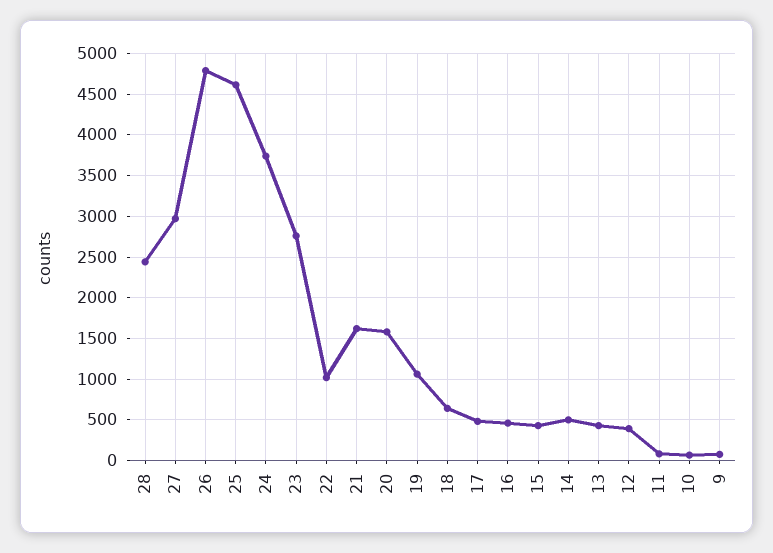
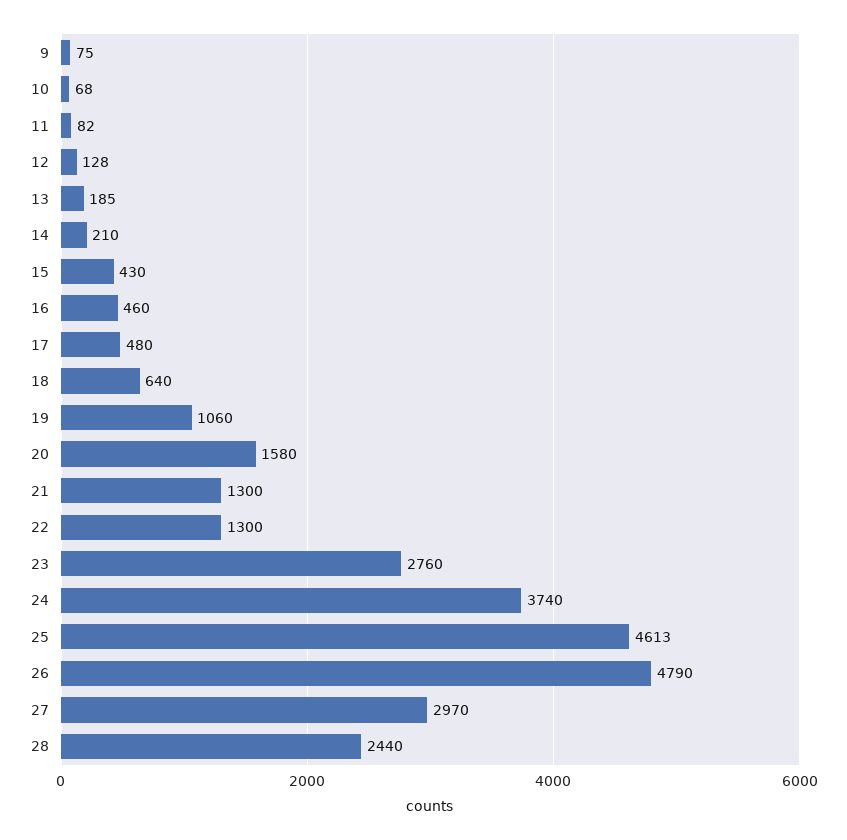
22: 1000 -> 1300
21: 1600 -> 1300
14: 500 -> 210
13: 400 -> 185
12: 400 -> 128

